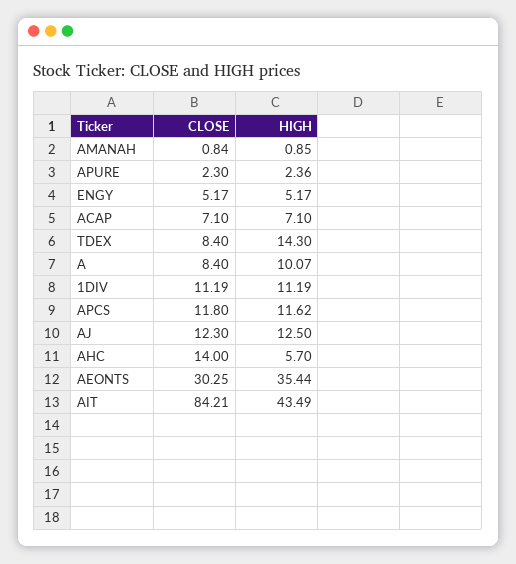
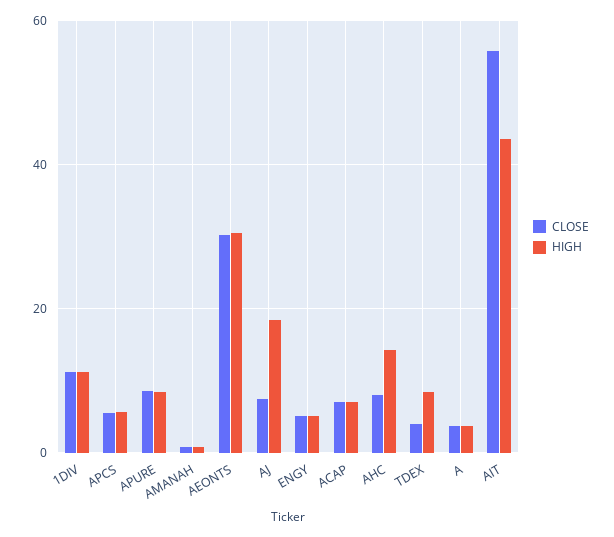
CLOSE, APURE: 2.3 -> 8
HIGH, APURE: 2.36 -> 8
CLOSE, TDEX: 8.4 -> 4
HIGH, TDEX: 14.3 -> 8
CLOSE, A: 8.4 -> 4
HIGH, A: 10.07 -> 4
CLOSE, APCS: 11.8 -> 6
HIGH, APCS: 11.62 -> 6
CLOSE, AJ: 12.3 -> 8
HIGH, AJ: 12.5 -> 18
CLOSE, AHC: 14 -> 8
HIGH, AHC: 5.7 -> 14
HIGH, AEONTS: 35.44 -> 30
CLOSE, AIT: 84.21 -> 56

